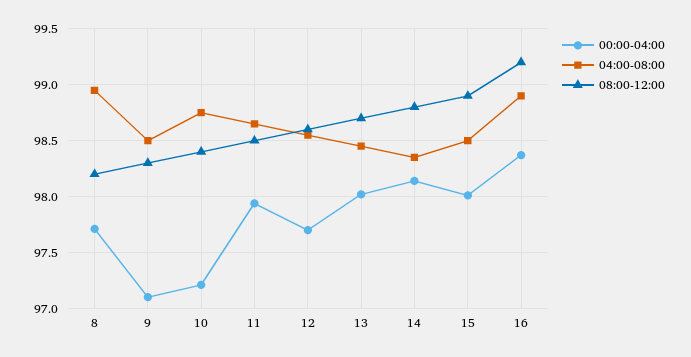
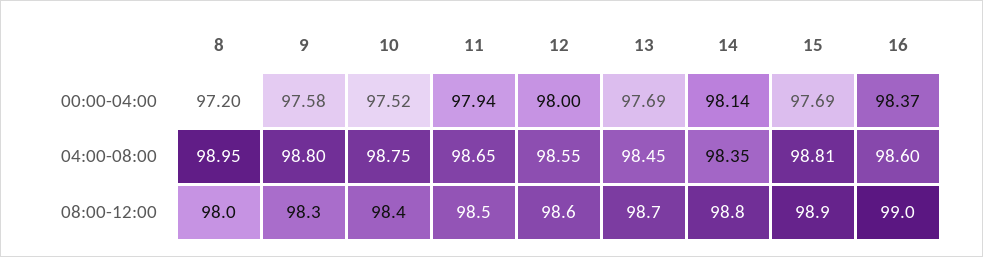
00:00-04:00, 8: 97.7 -> 97.2
08:00-12:00, 8: 98.2 -> 98
00:00-04:00, 9: 97.1 -> 97.58
04:00-08:00, 9: 98.5 -> 98.8
00:00-04:00, 10: 97.2 -> 97.52
00:00-04:00, 12: 97.7 -> 98
00:00-04:00, 13: 98 -> 97.69
00:00-04:00, 15: 98 -> 97.69
04:00-08:00, 15: 98.5 -> 98.81
04:00-08:00, 16: 98.9 -> 98.6
08:00-12:00, 16: 99.2 -> 99

